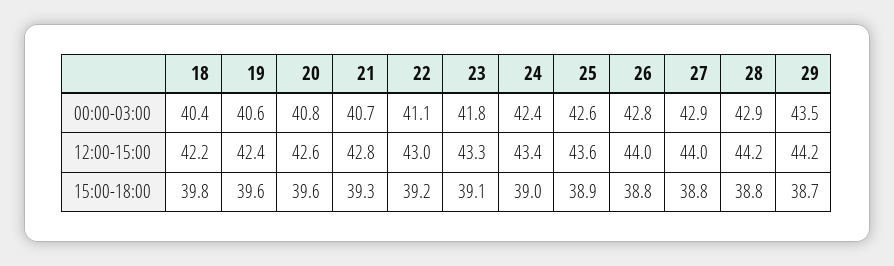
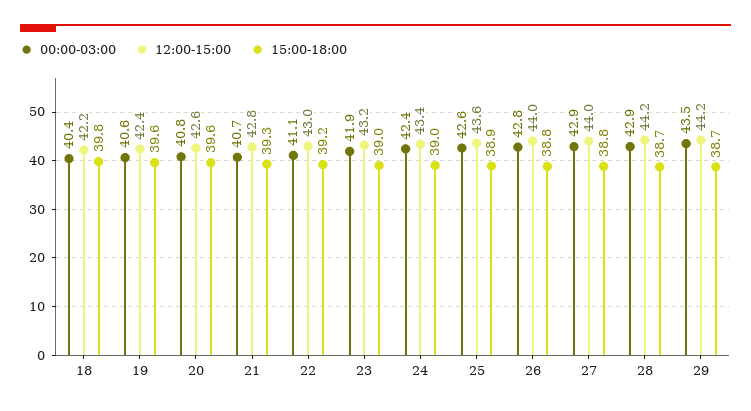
00:00-03:00, 23: 41.8 -> 41.9
12:00-15:00, 23: 43.3 -> 43.2
15:00-18:00, 23: 39.1 -> 39
15:00-18:00, 28: 38.8 -> 38.7

